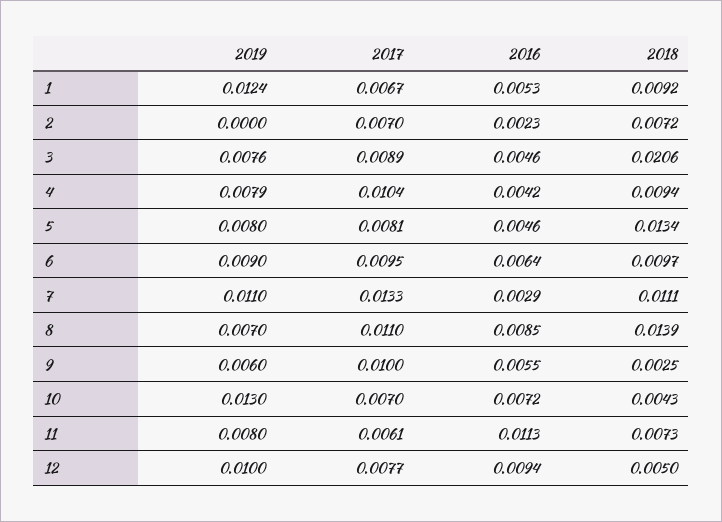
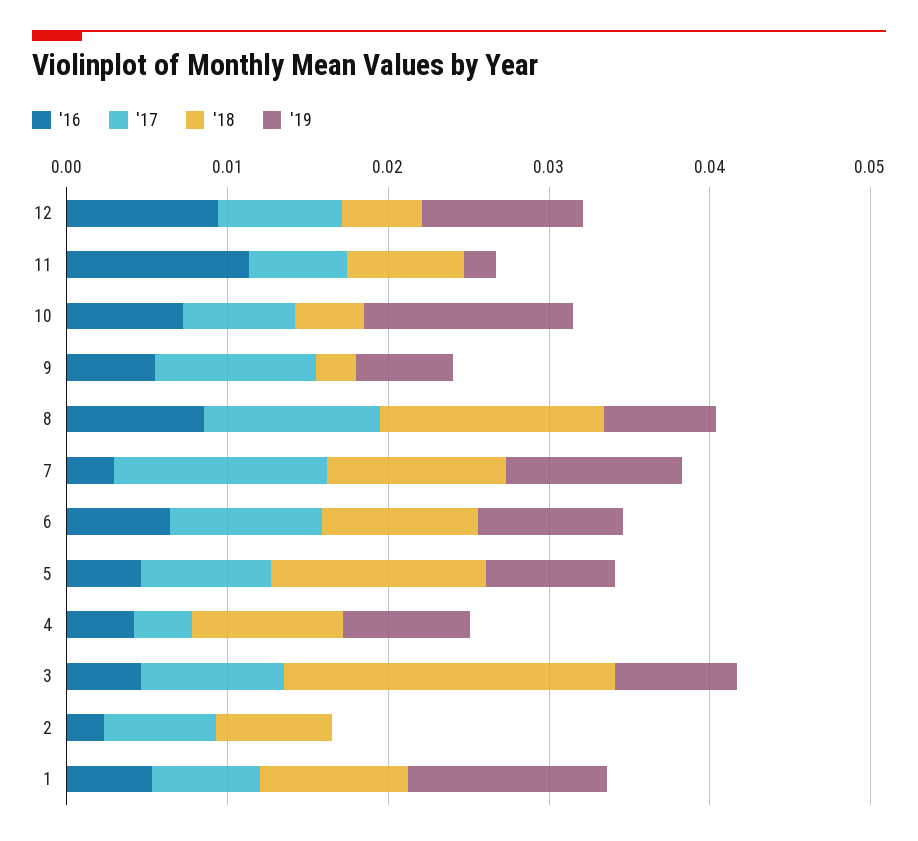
2017, 4: 0.0104 -> 0.004
2019, 11: 0.008 -> 0.002

